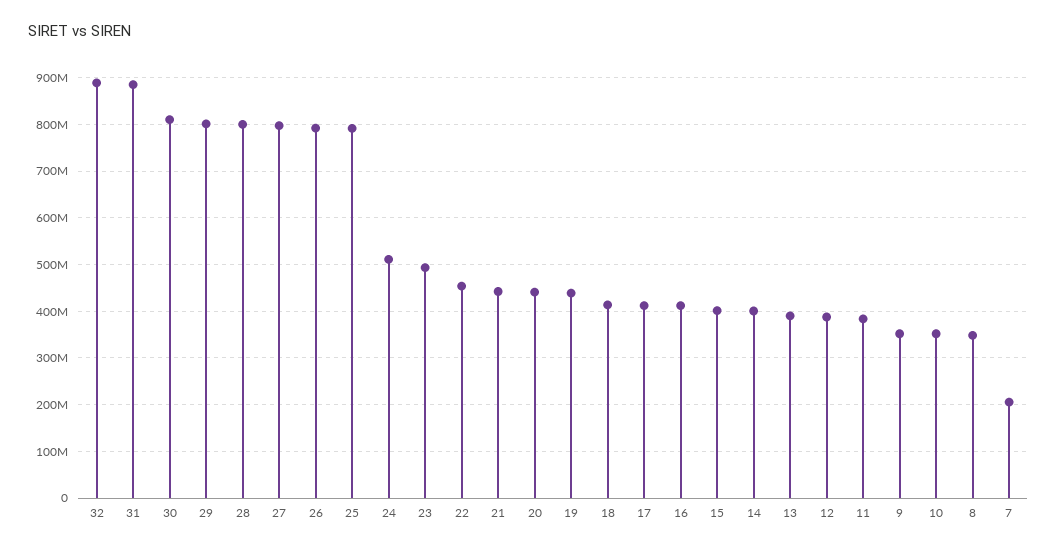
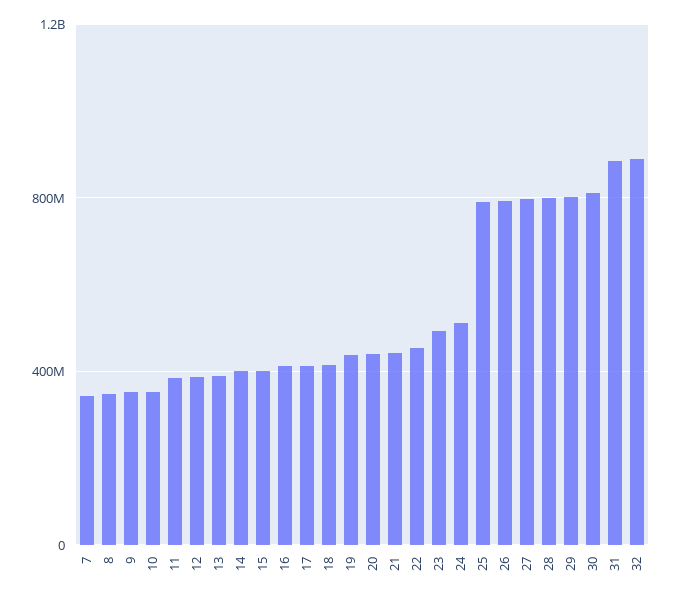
7: 200000000 -> 350000000

